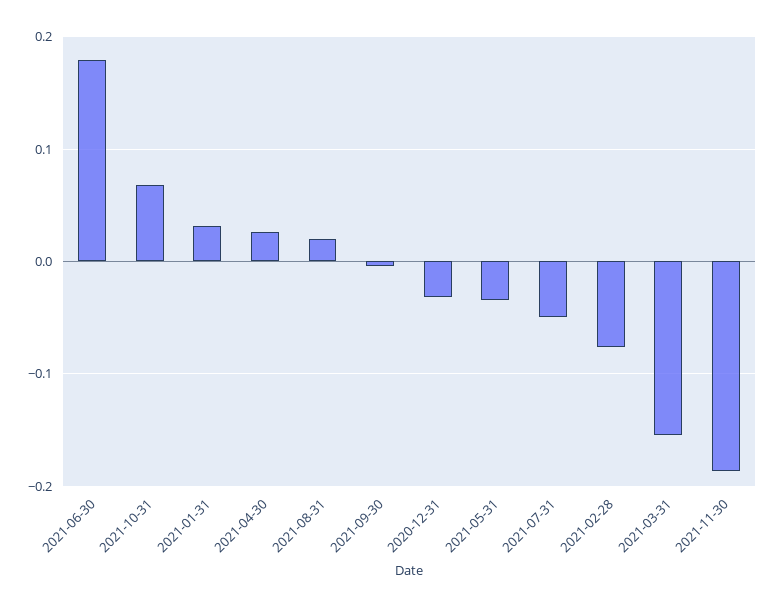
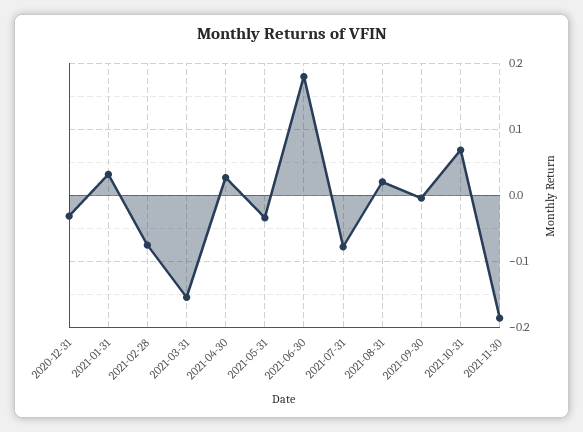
2021-07-31: -0.05 -> -0.08

